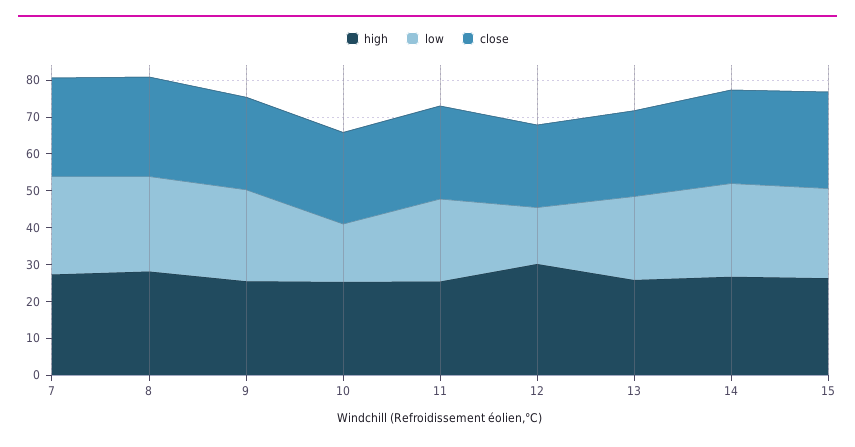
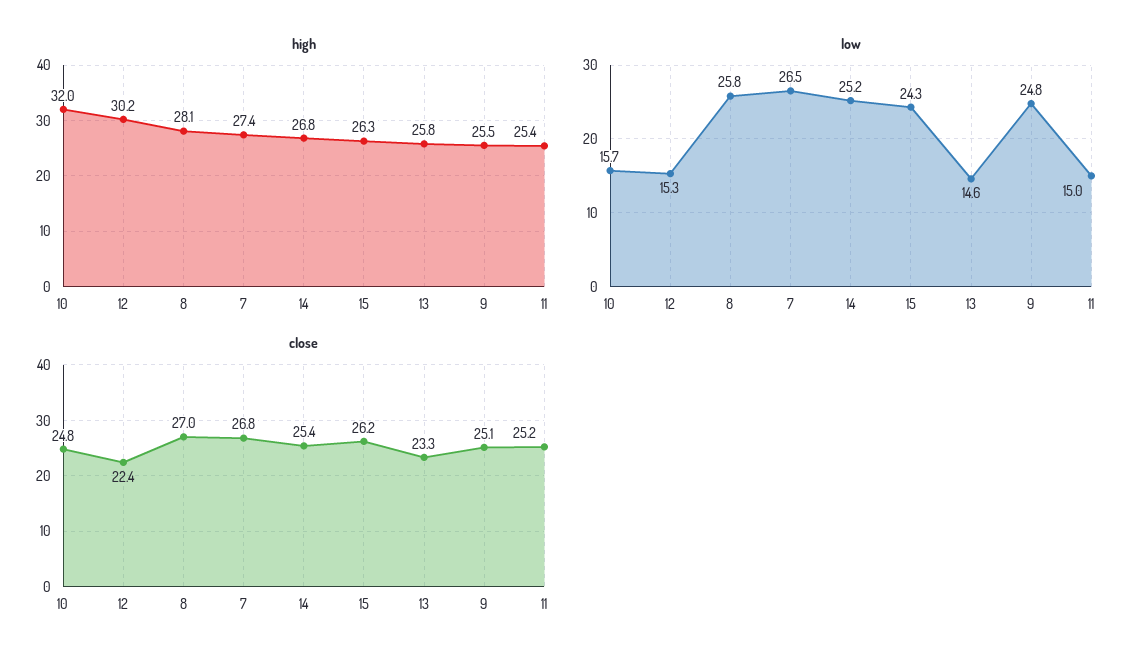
high, 10: 25 -> 32
low, 11: 22.5 -> 15
low, 13: 22.5 -> 14.6

